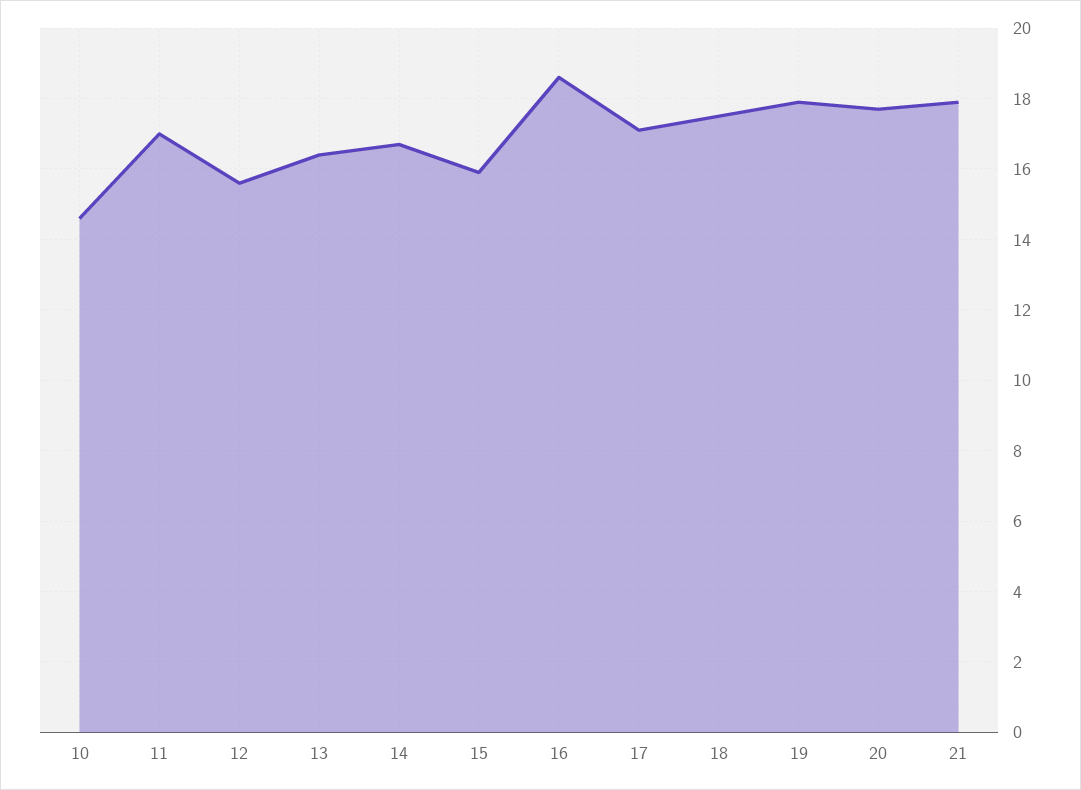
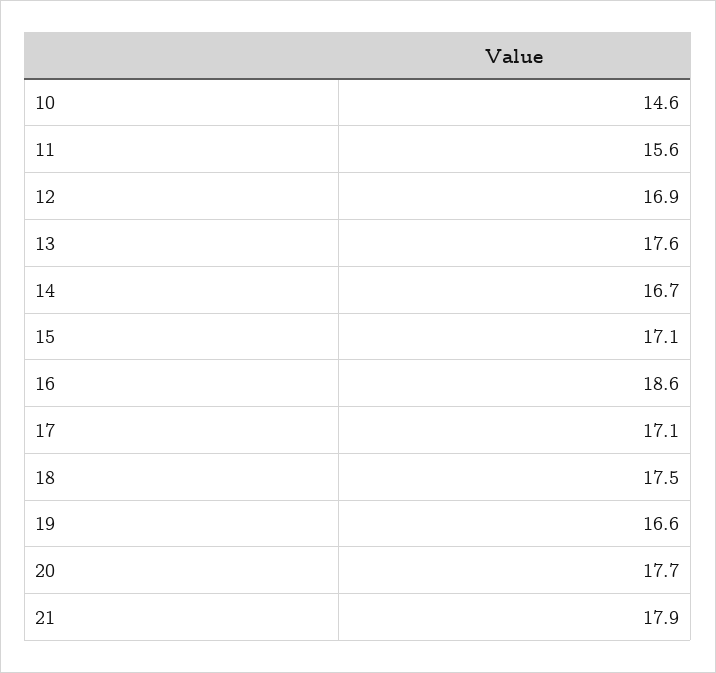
11: 17 -> 15.6
12: 15.5 -> 16.9
13: 16.5 -> 17.6
15: 16 -> 17.1
19: 18 -> 16.6

